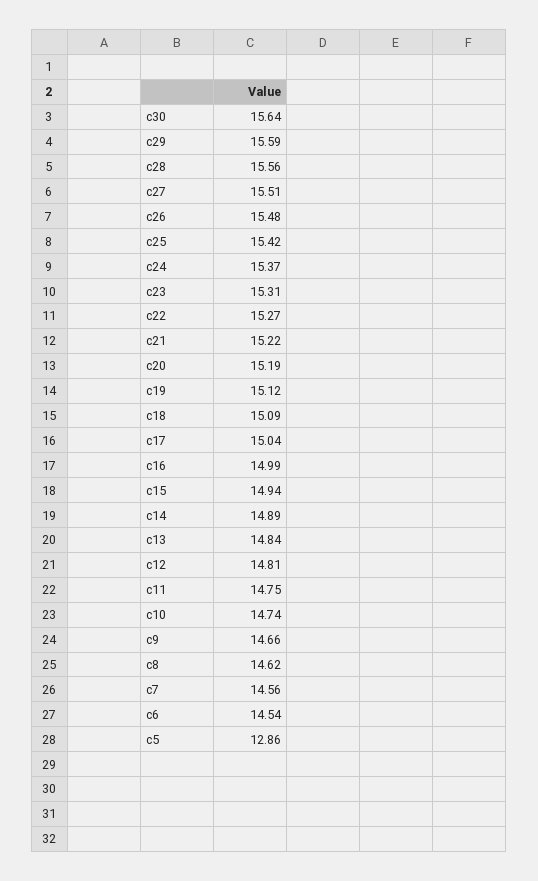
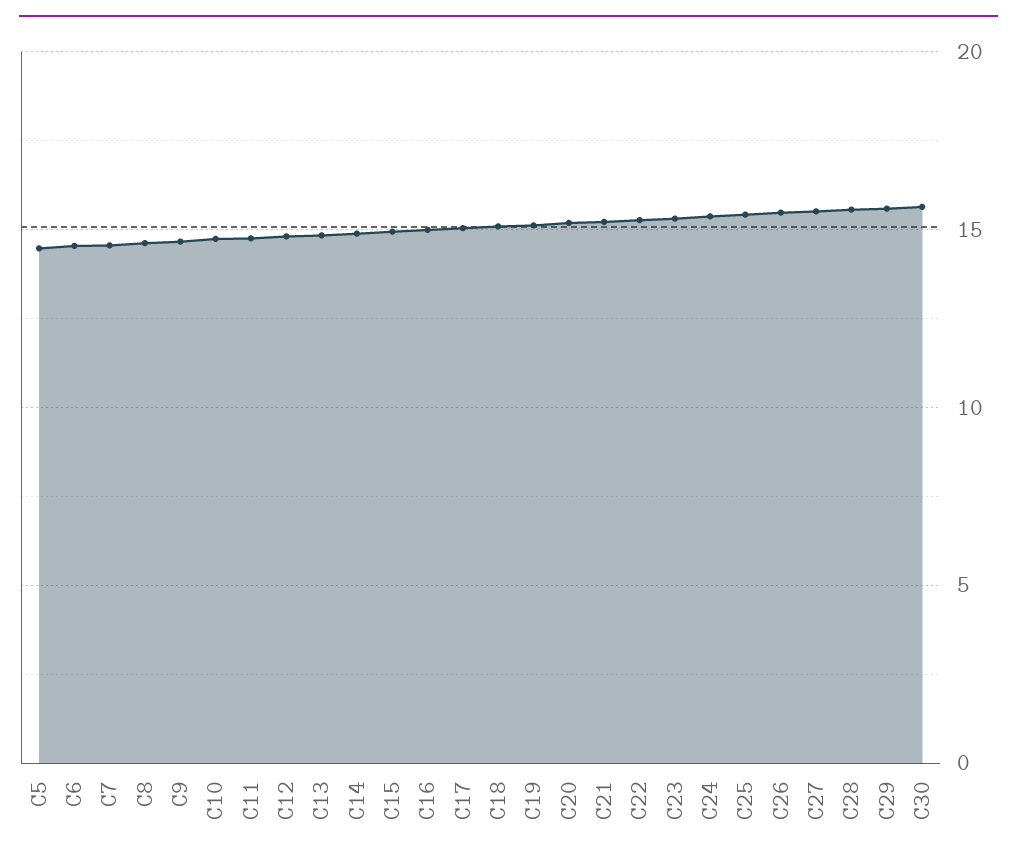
c5: 12.86 -> 14.5

